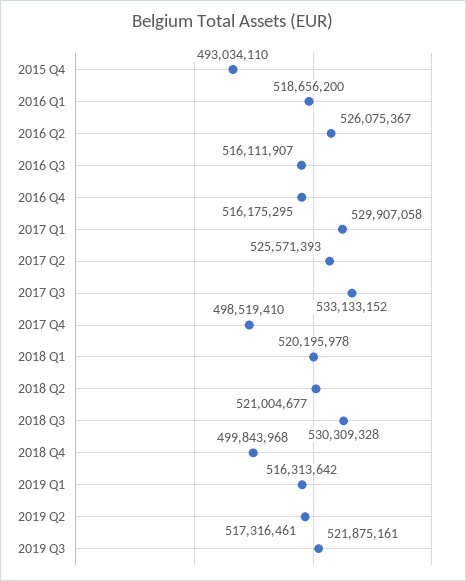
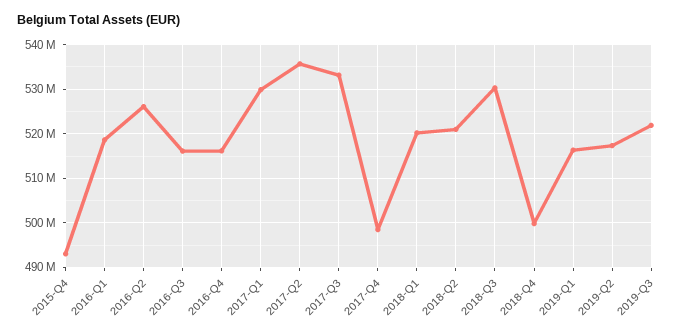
2017 Q2: 525571393 -> 536000000

